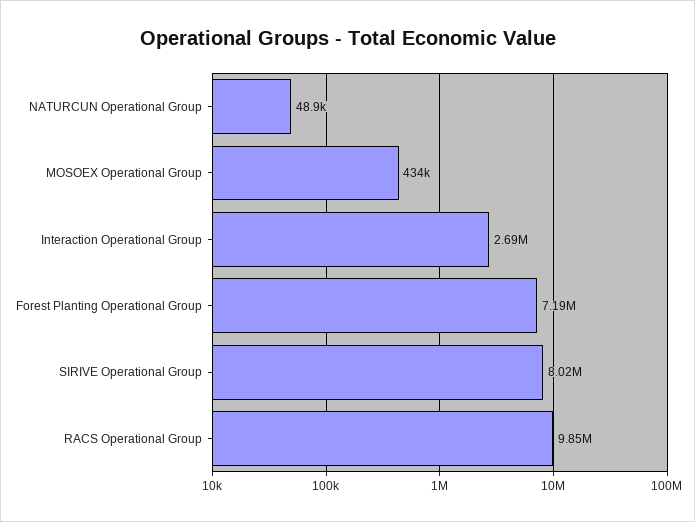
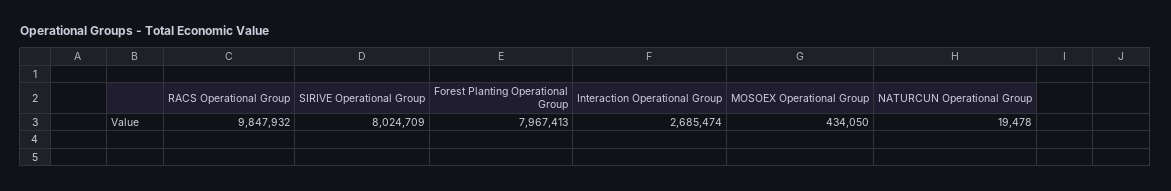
NATURCUN Operational Group: 48900 -> 19478
Forest Planting Operational Group: 7190000 -> 7967413

